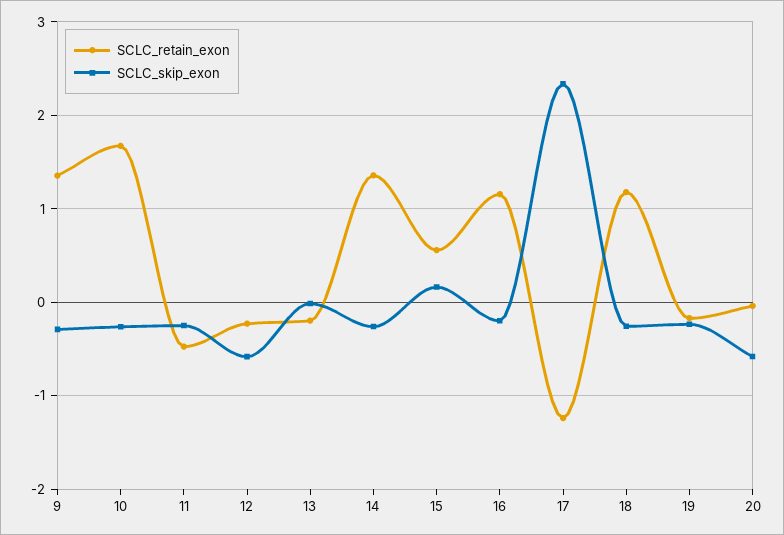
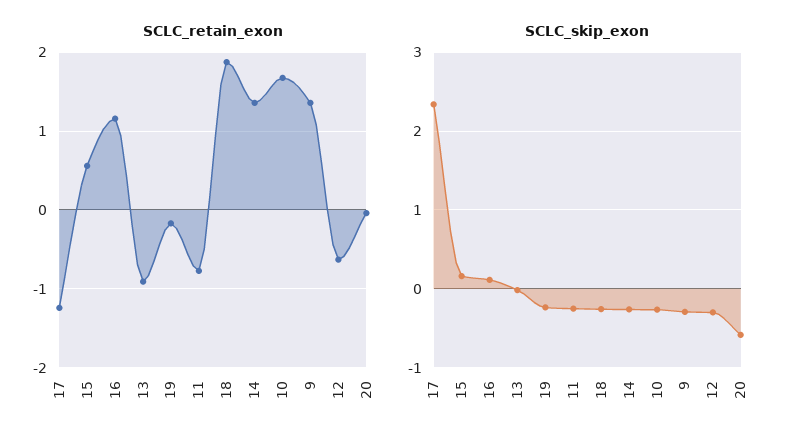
SCLC_retain_exon, 11: -0.5 -> -0.8
SCLC_retain_exon, 12: -0.2 -> -0.6
SCLC_skip_exon, 12: -0.6 -> -0.3
SCLC_retain_exon, 13: -0.2 -> -0.9
SCLC_skip_exon, 16: -0.2 -> 0.1
SCLC_retain_exon, 18: 1.2 -> 1.9

